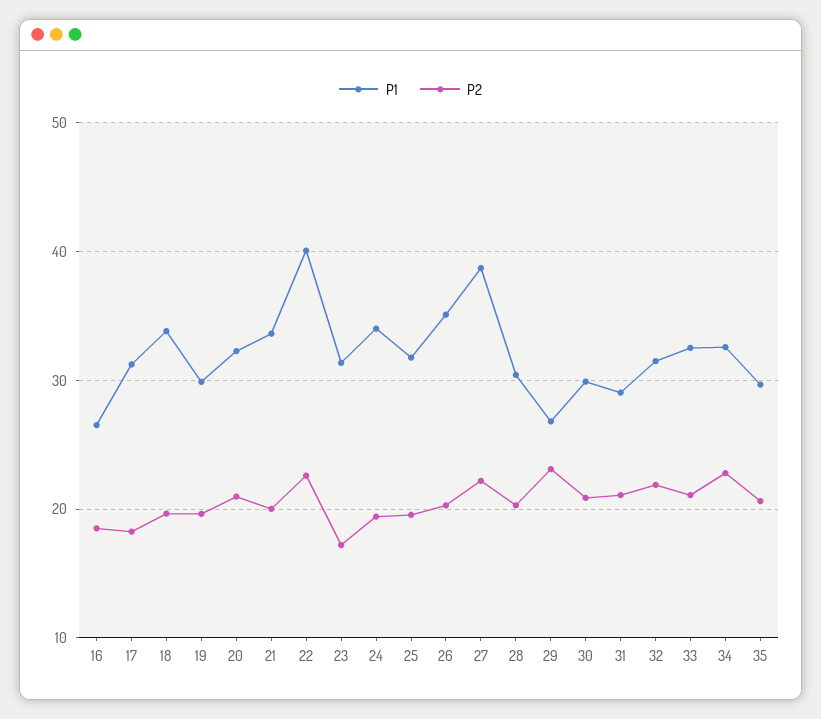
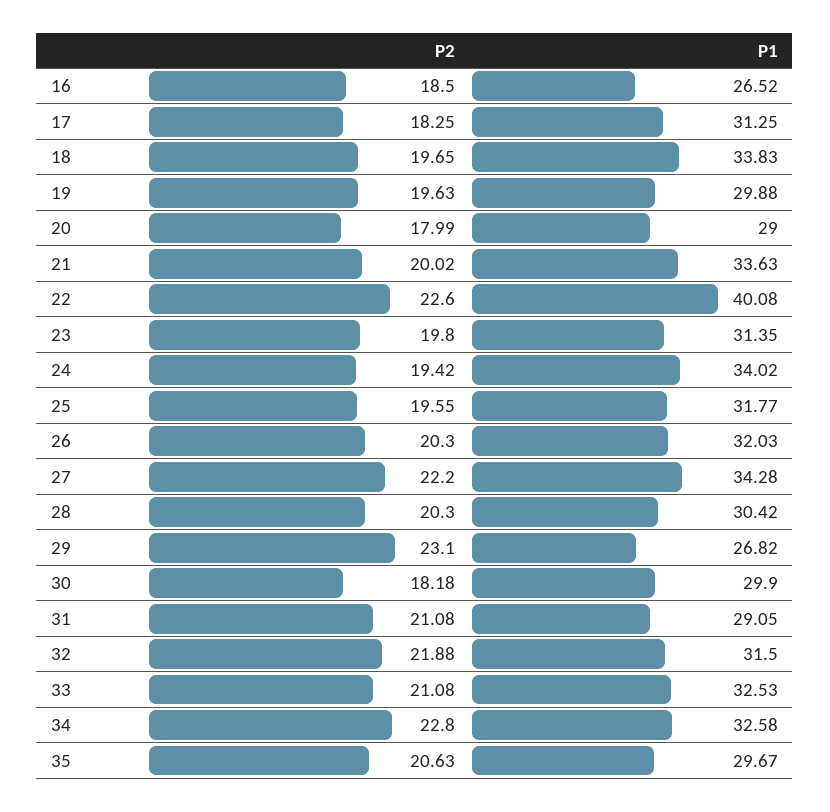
P1, 20: 32 -> 29
P2, 20: 21 -> 17.99
P2, 23: 17 -> 19.8
P1, 26: 35 -> 32.03
P1, 27: 39 -> 34.28
P2, 30: 21 -> 18.18

